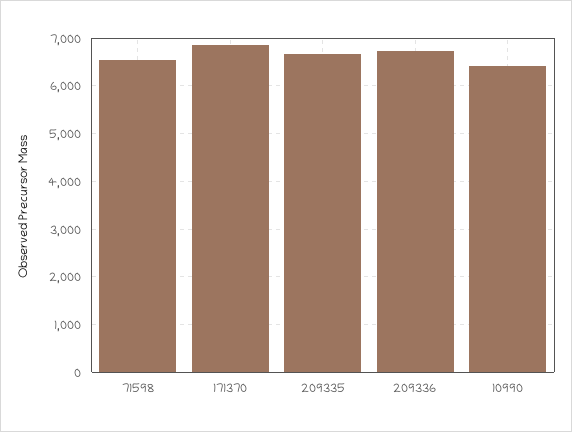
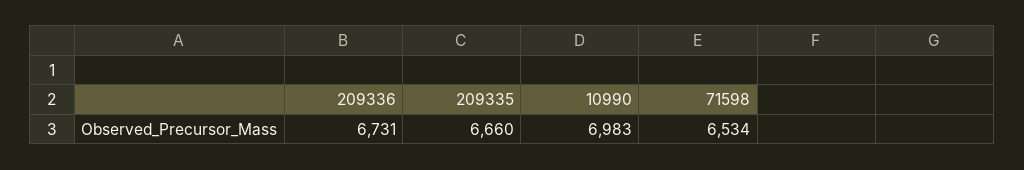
171370: 6800 -> none
10990: 6400 -> 6983

